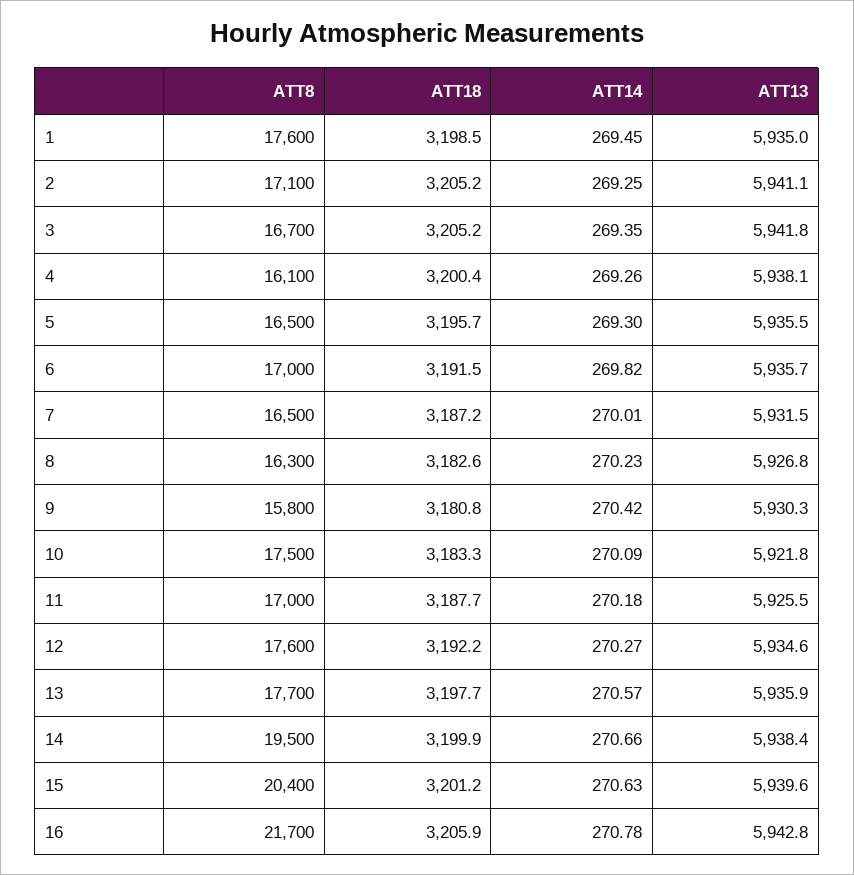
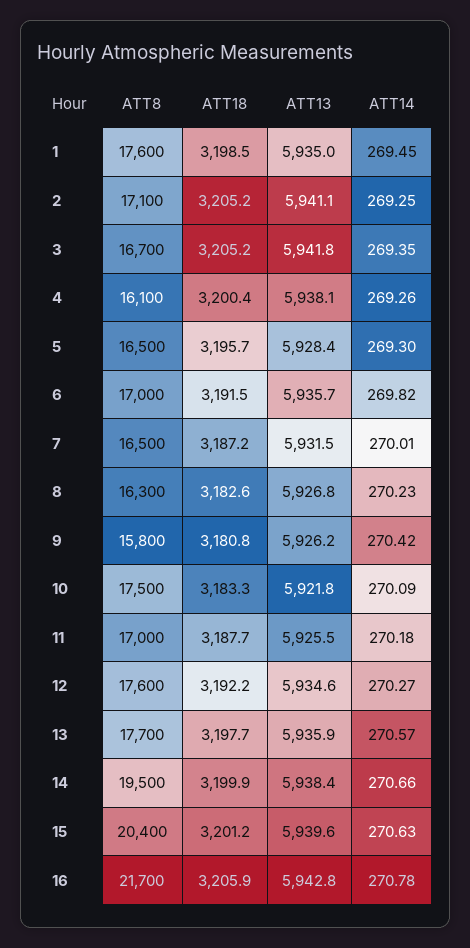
ATT13, 5: 5935.5 -> 5928.4
ATT13, 9: 5930.3 -> 5926.2

